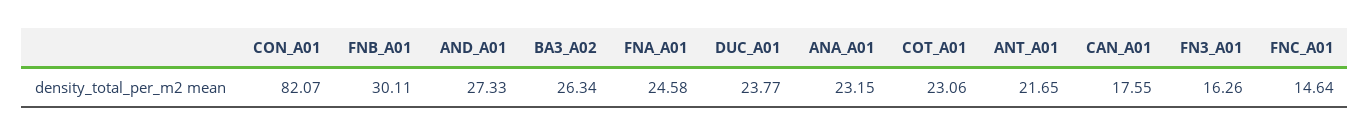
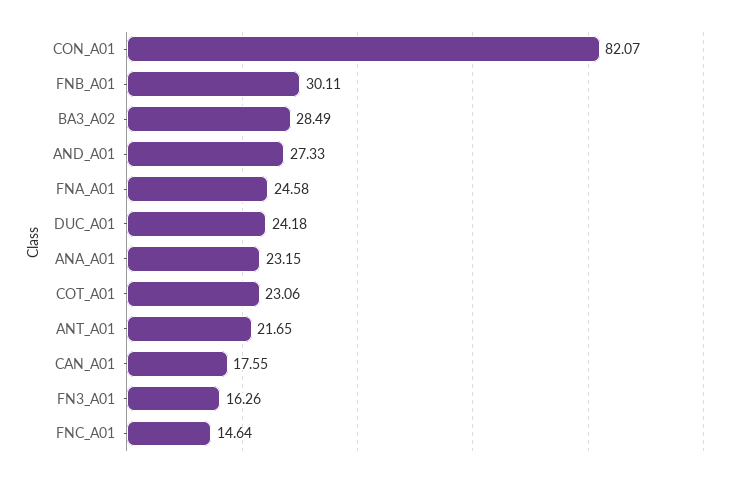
BA3_A02: 26.34 -> 28.49
DUC_A01: 23.77 -> 24.18

